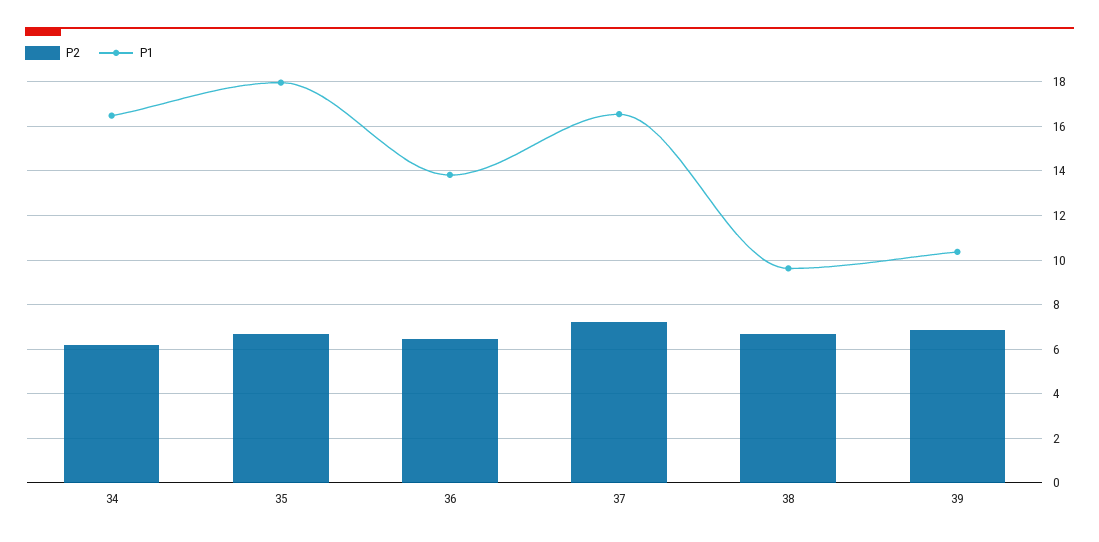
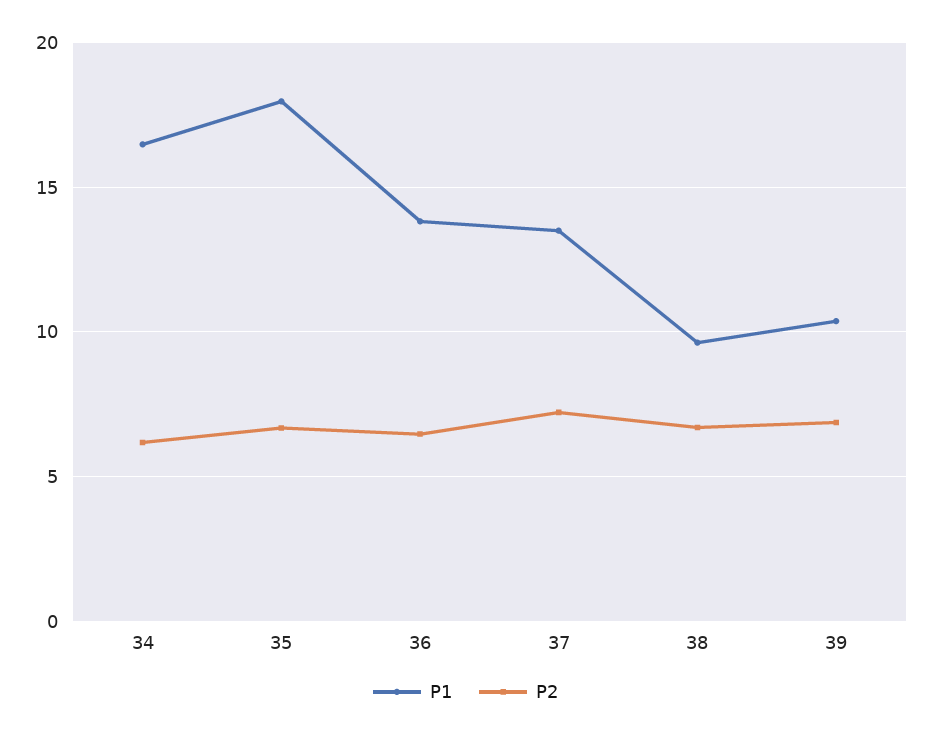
P1, 37: 16.5 -> 13.5

